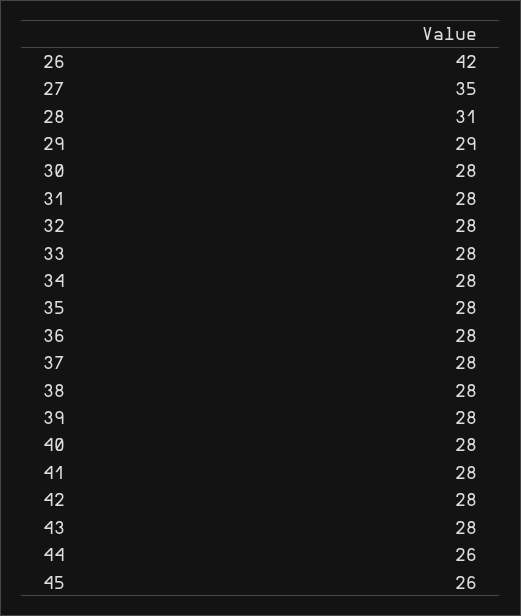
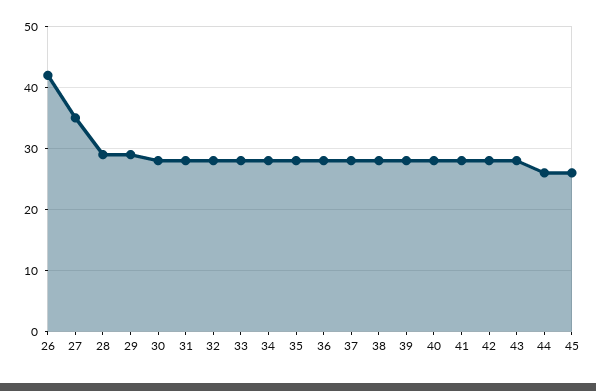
28: 31 -> 29

